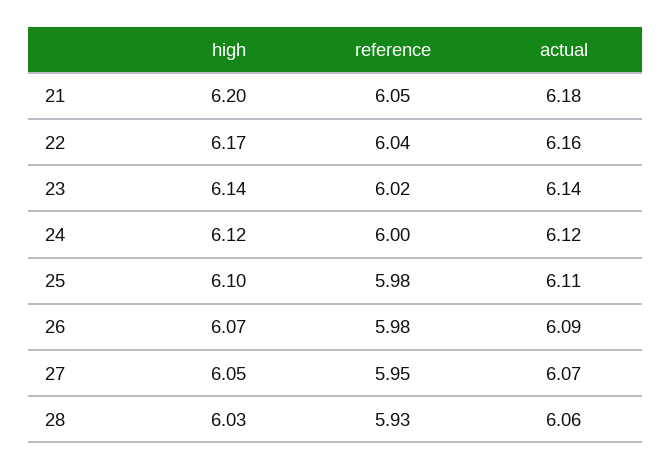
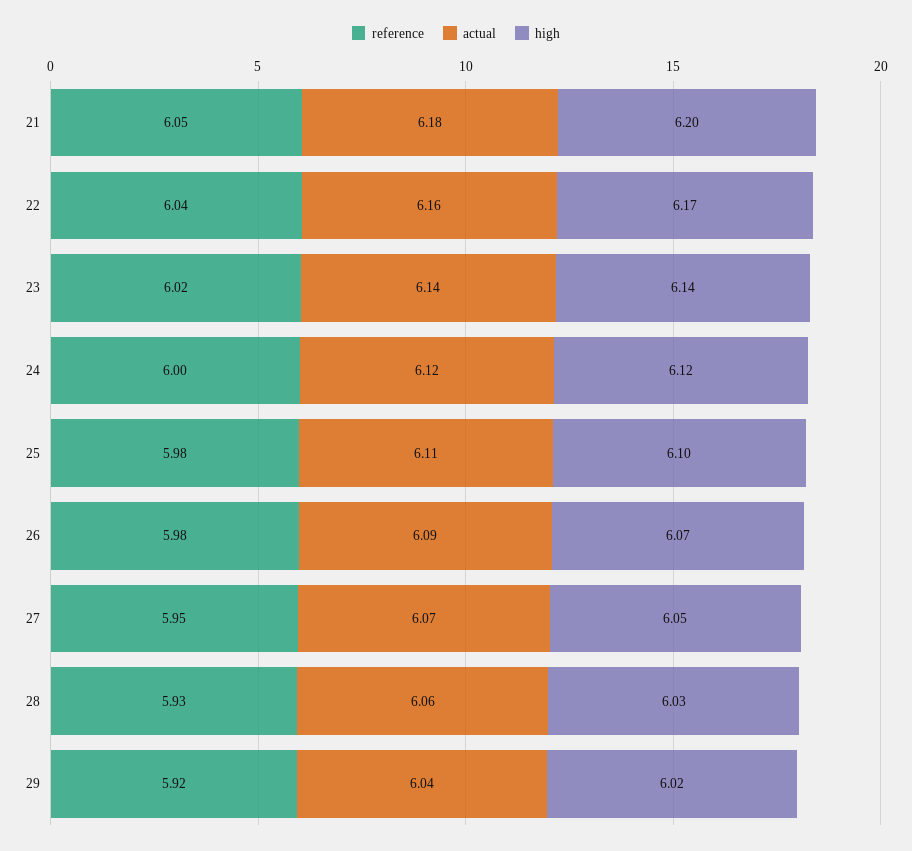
reference, 29: none -> 5.92
actual, 29: none -> 6.04
high, 29: none -> 6.02

